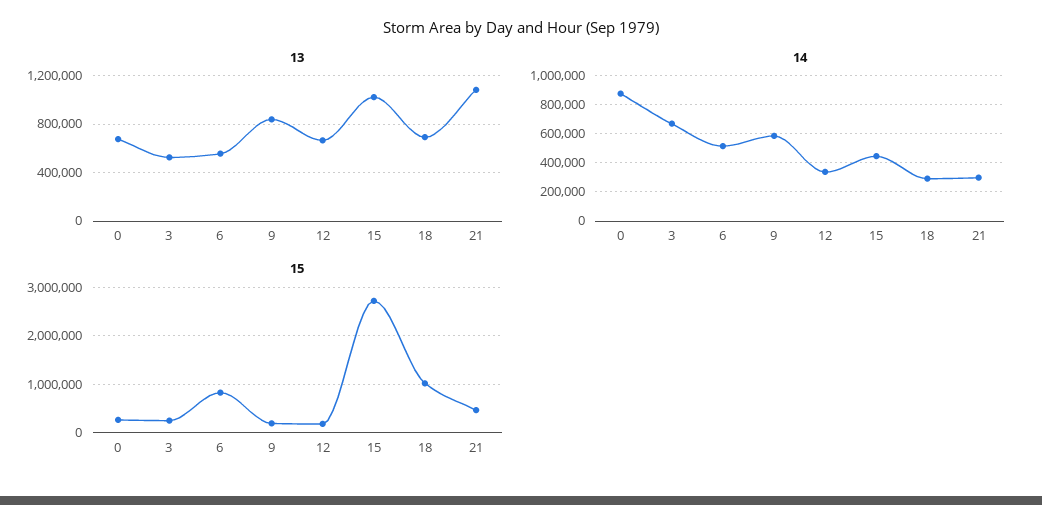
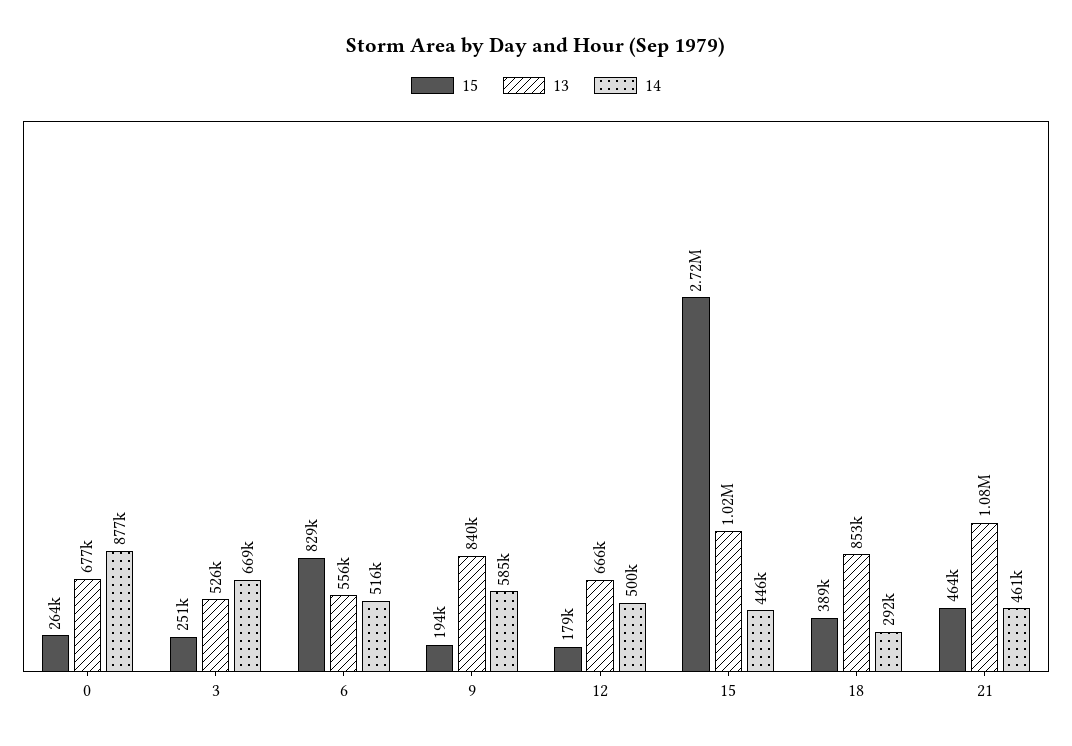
13, 18: 700000 -> 853000
14, 12: 350000 -> 500000
14, 21: 300000 -> 461000
15, 18: 1000000 -> 389000

